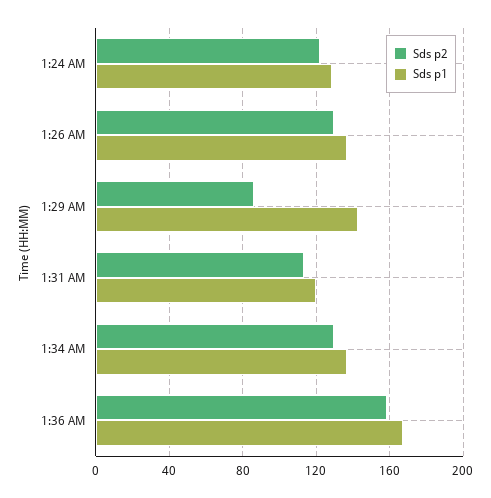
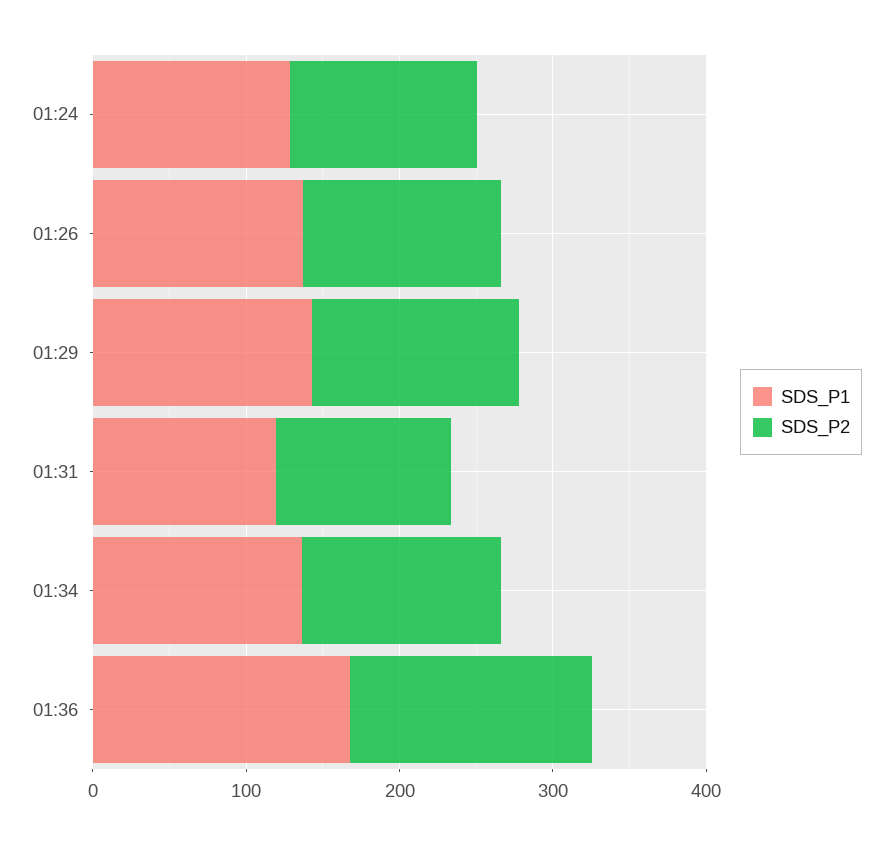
Sds p2, 1:29 AM: 85 -> 140

